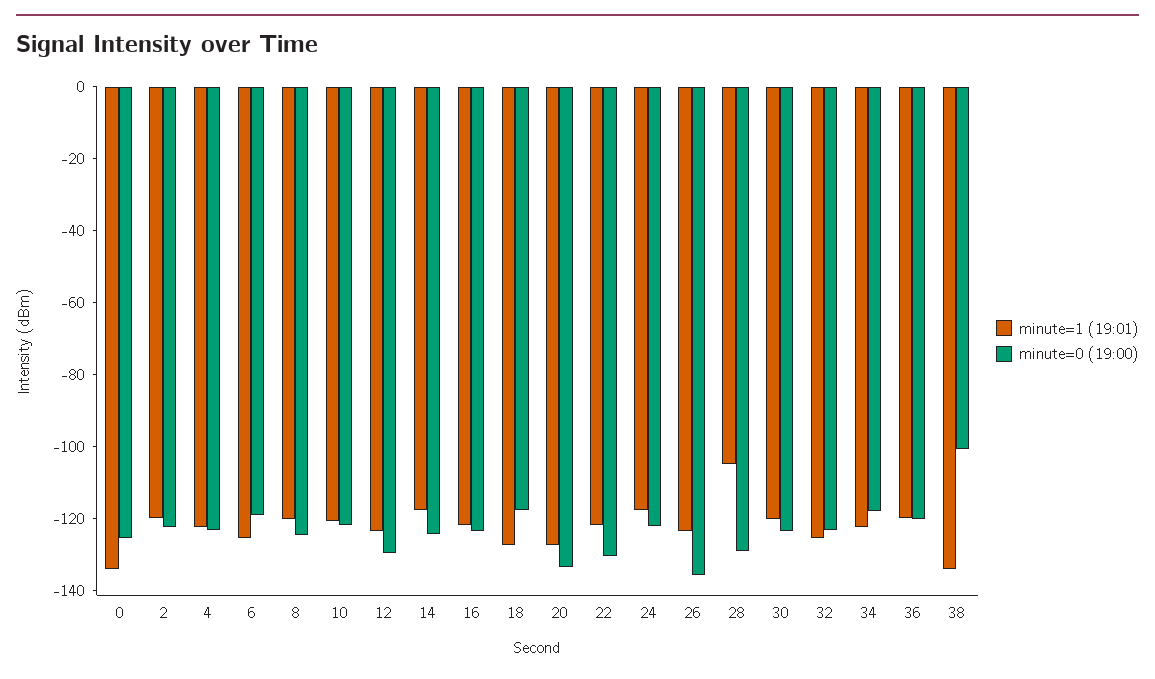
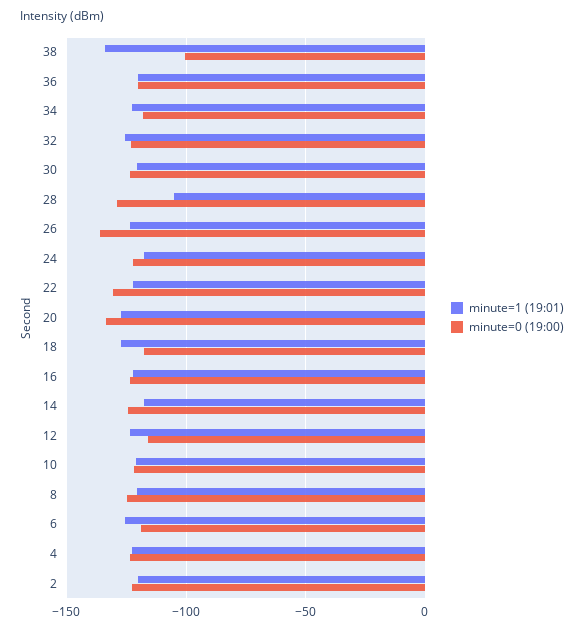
minute=1 (19:01), 0: -135 -> none
minute=0 (19:00), 0: -125 -> none
minute=0 (19:00), 12: -130 -> -115

